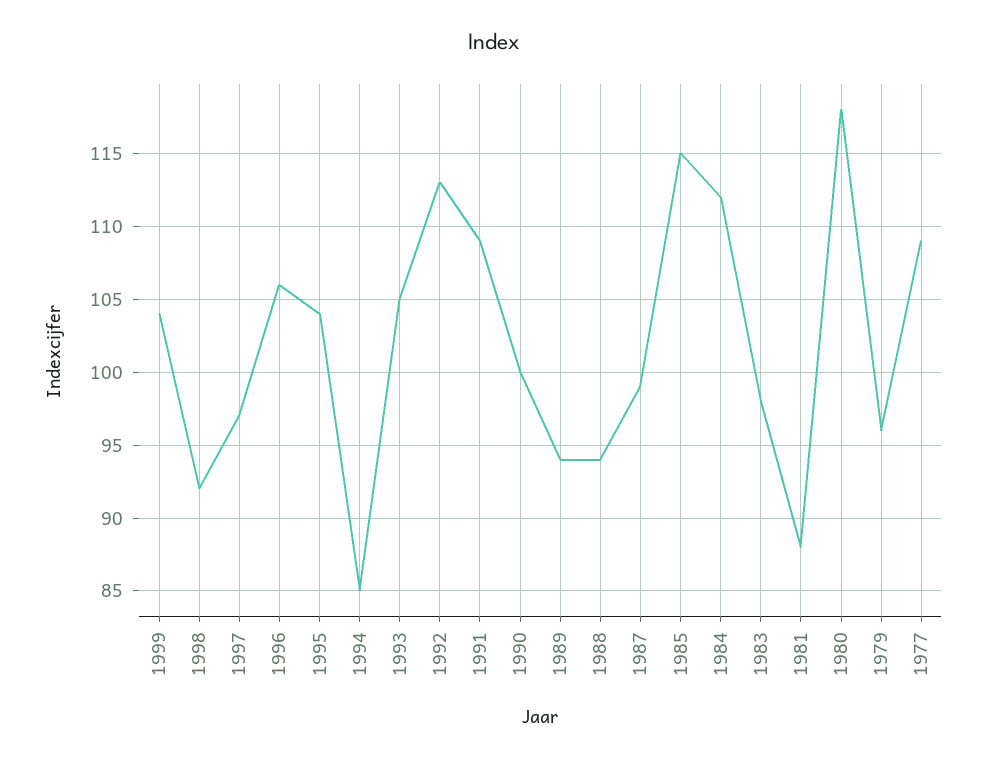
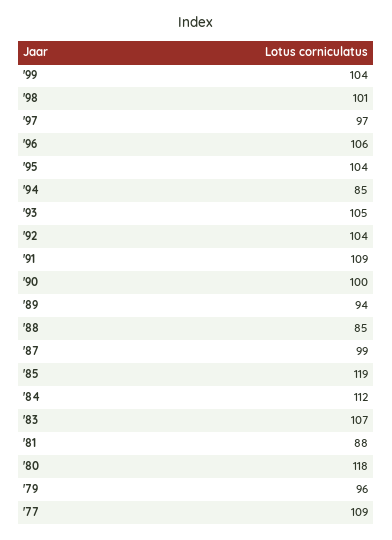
1998: 92 -> 101
1992: 113 -> 104
1988: 94 -> 85
1985: 115 -> 119
1983: 98 -> 107

